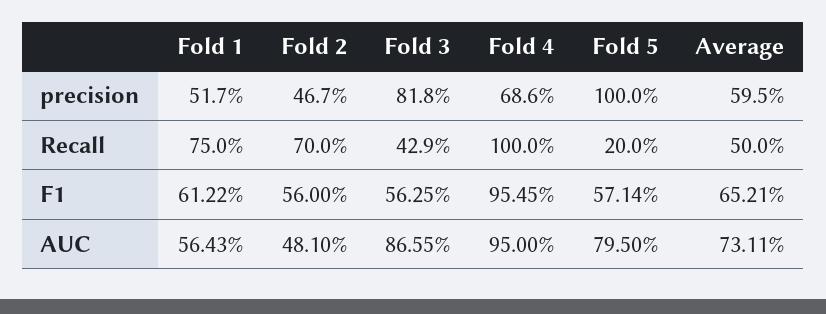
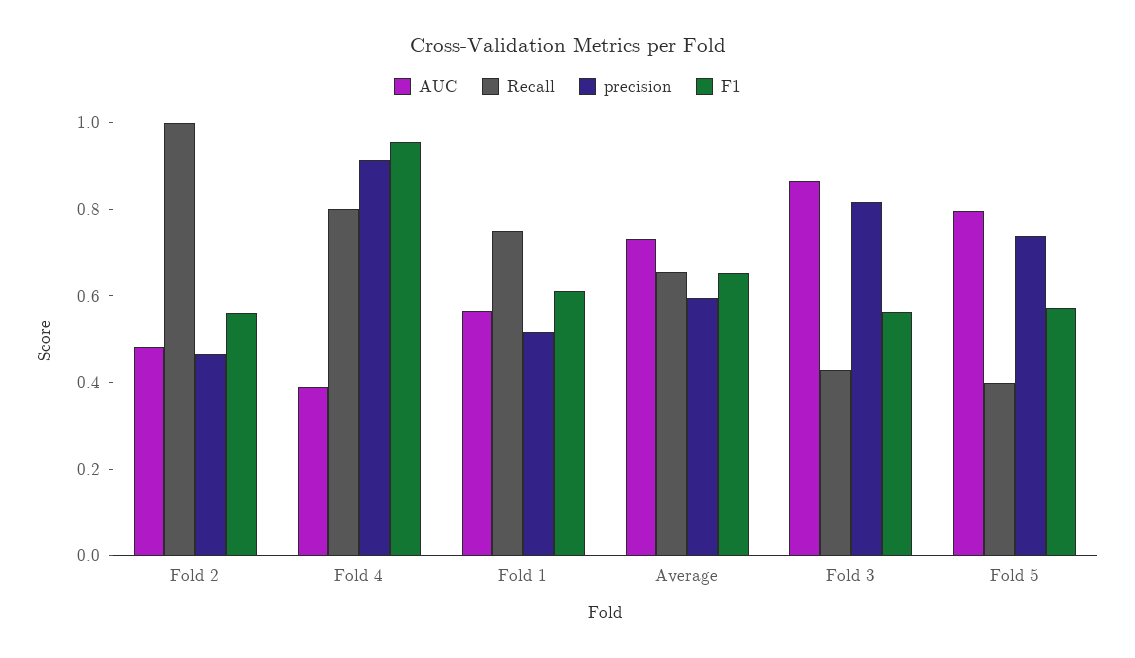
precision, Fold 4: 0.686 -> 0.9
precision, Fold 5: 1 -> 0.75
Recall, Fold 2: 0.7 -> 1
Recall, Fold 4: 1 -> 0.8
Recall, Fold 5: 0.2 -> 0.4
Recall, Average: 0.5 -> 0.65
AUC, Fold 4: 0.95 -> 0.4

